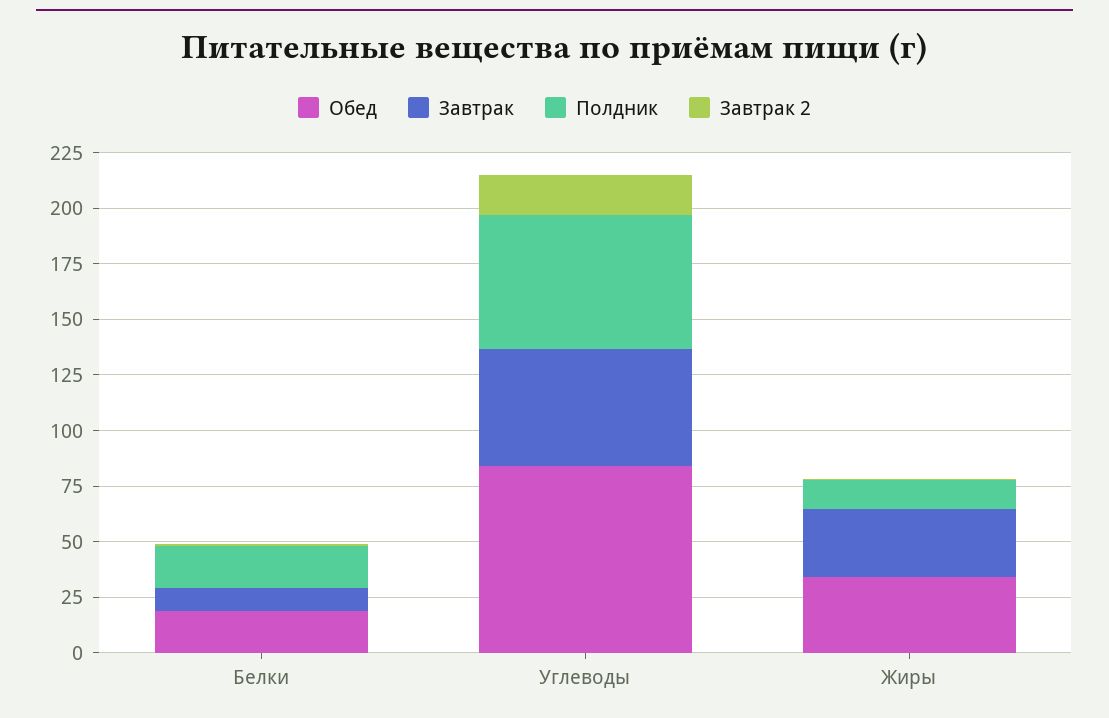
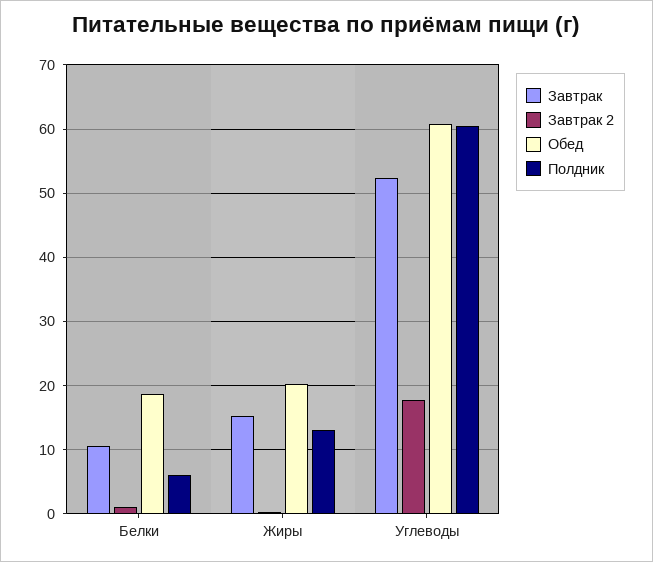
Полдник, Белки: 20 -> 6
Обед, Углеводы: 85 -> 61
Обед, Жиры: 35 -> 20
Завтрак, Жиры: 30 -> 15

